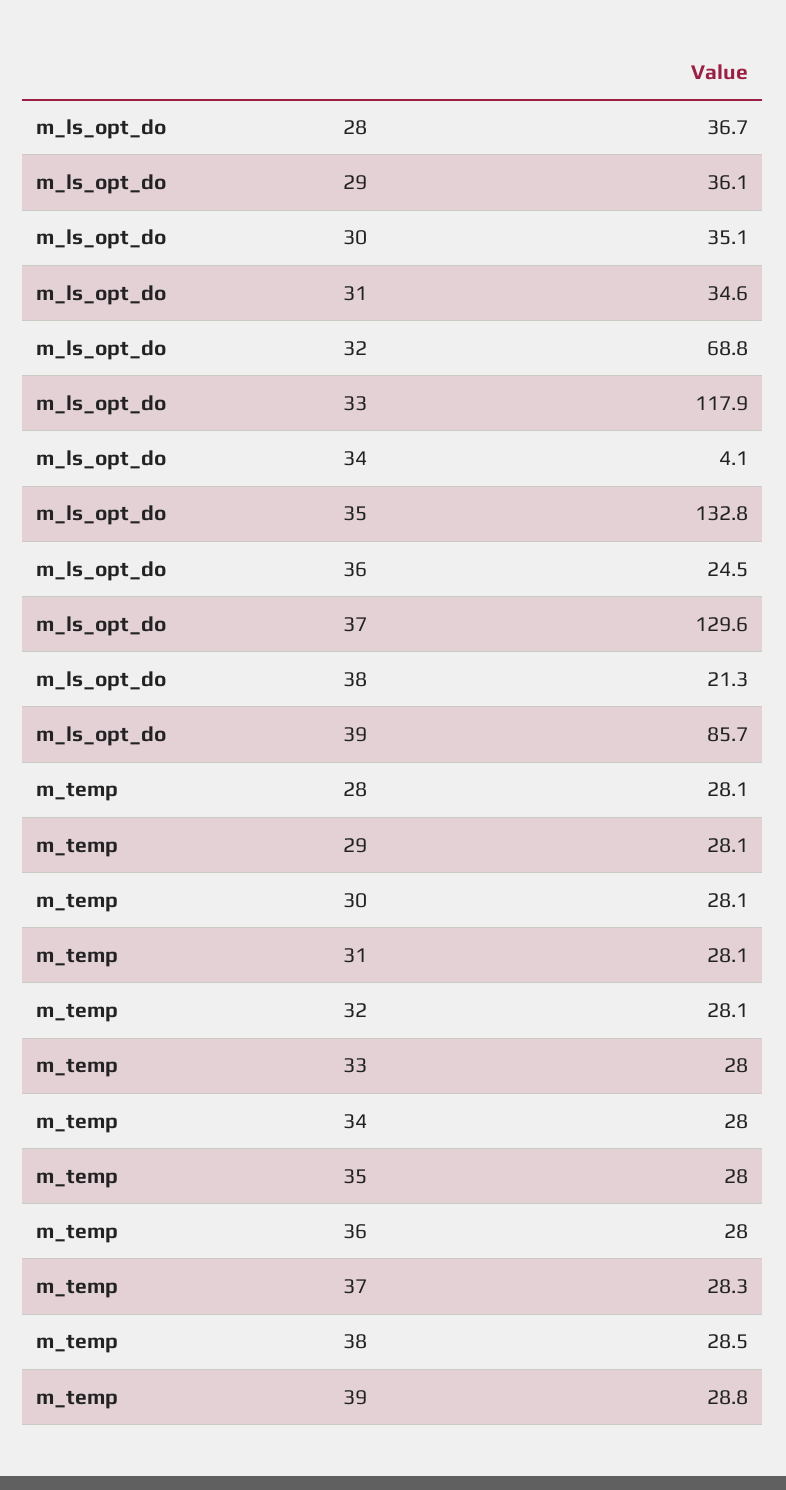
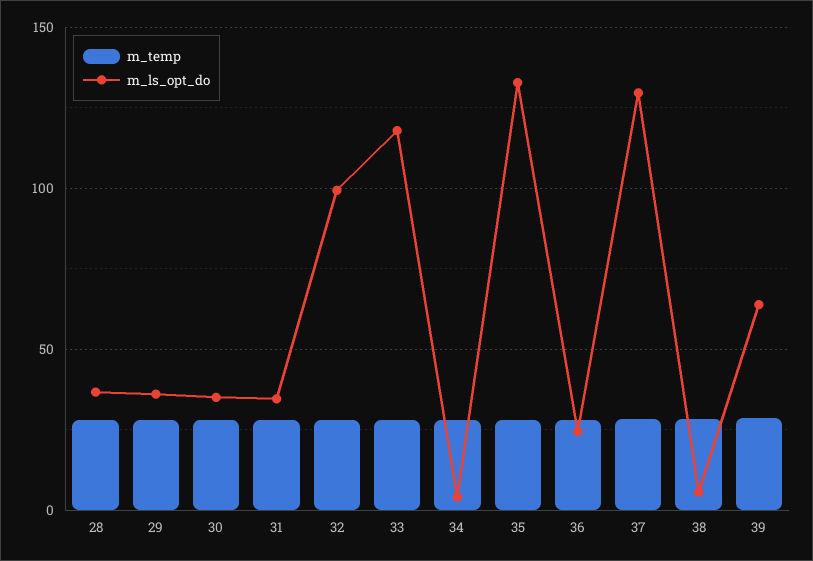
m_ls_opt_do, 32: 68.8 -> 100
m_ls_opt_do, 38: 21.3 -> 5
m_ls_opt_do, 39: 85.7 -> 65

